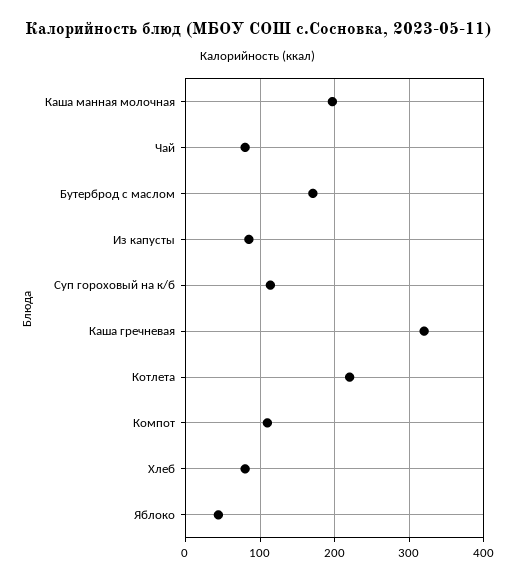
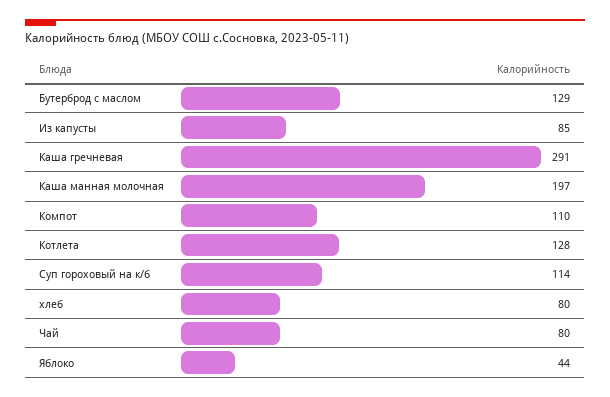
Бутерброд с маслом: 170 -> 129
Каша гречневая: 320 -> 291
Котлета: 220 -> 128

